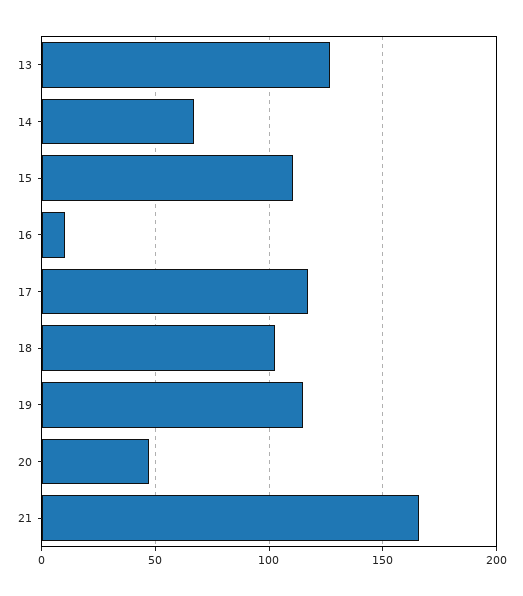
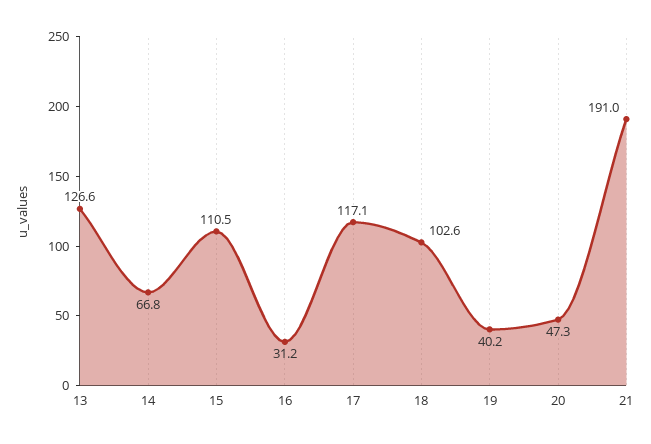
16: 10 -> 31.2
19: 115 -> 40.2
21: 165 -> 191

